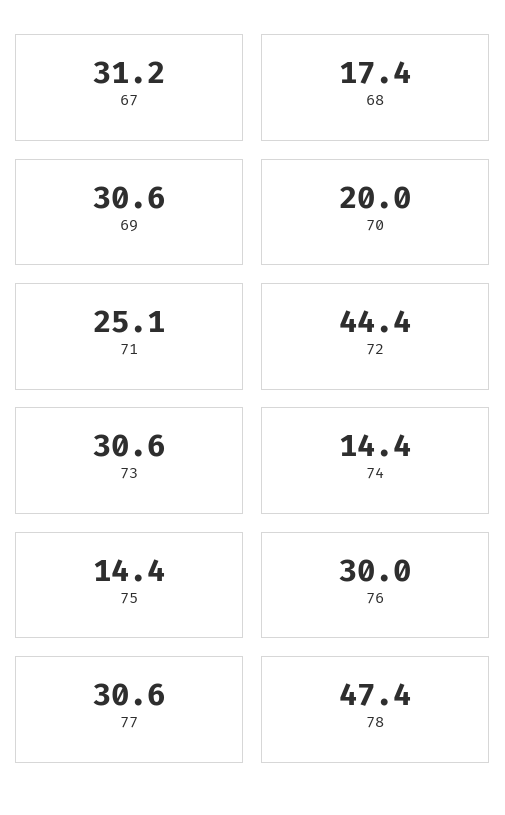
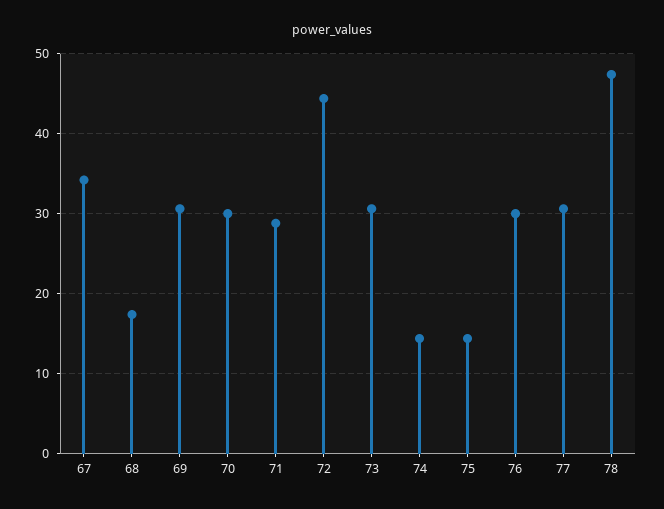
67: 31.2 -> 34
70: 20 -> 30
71: 25.1 -> 29

